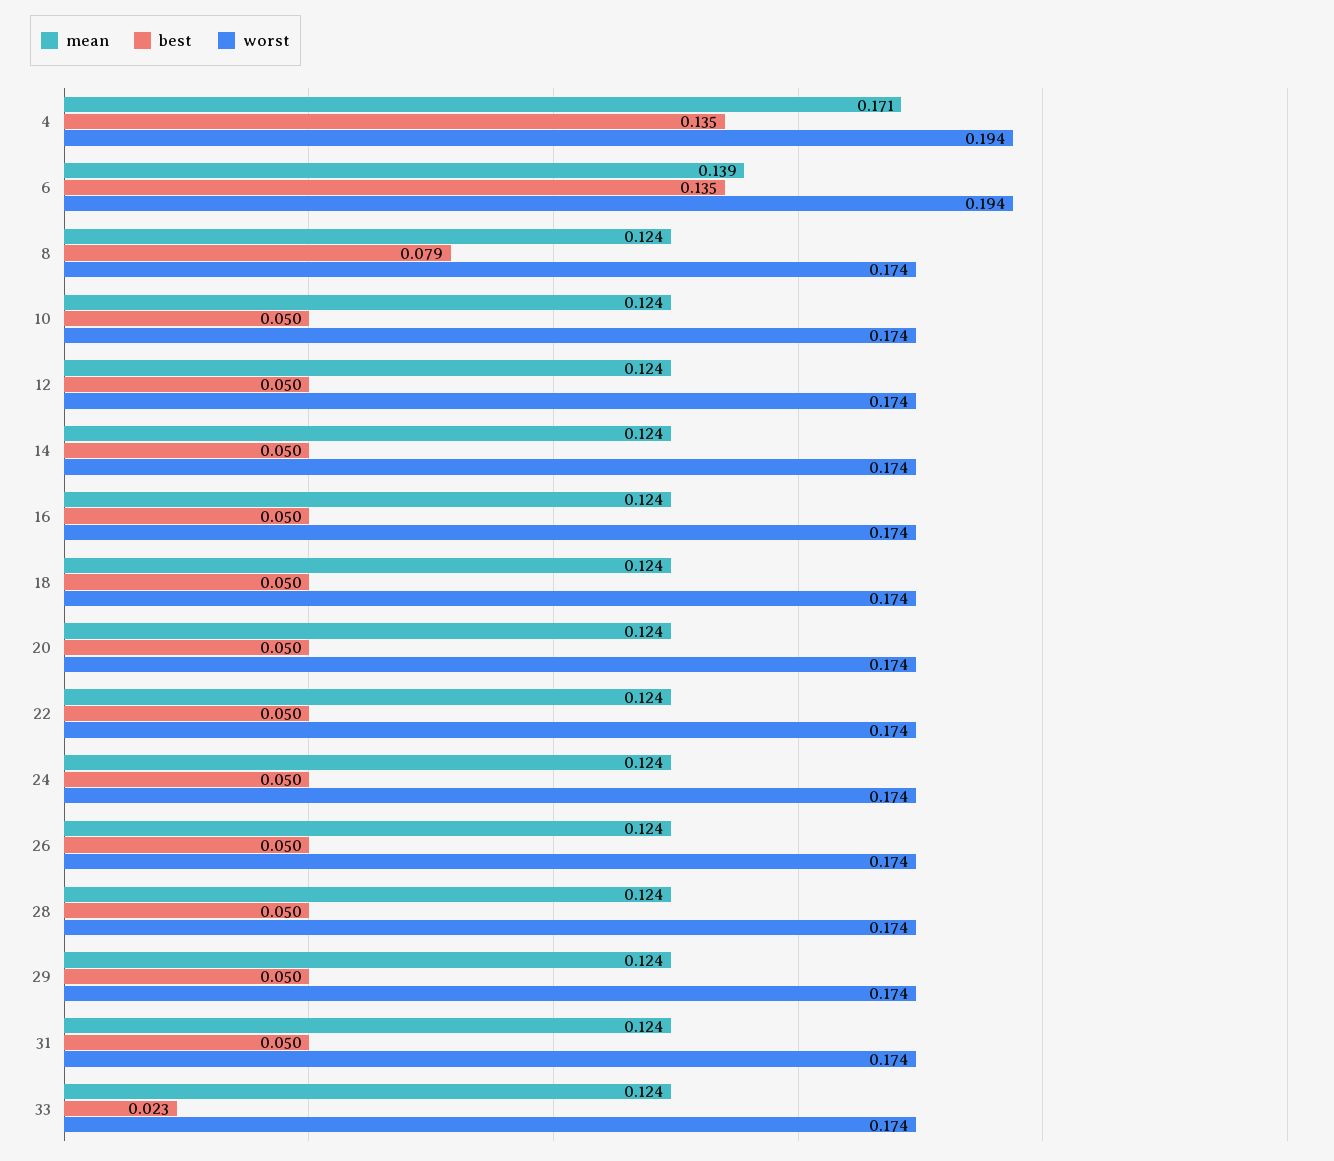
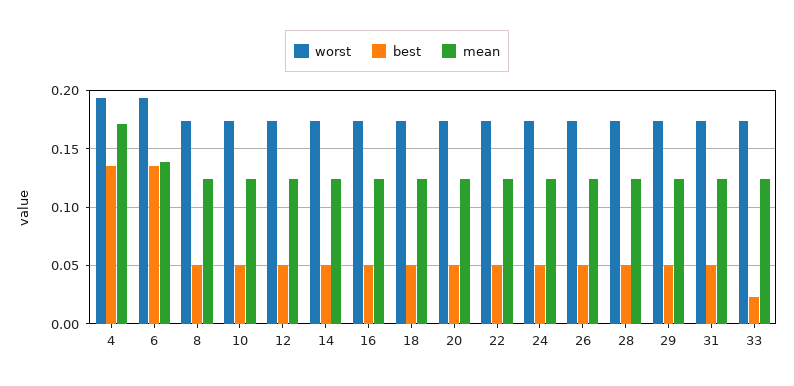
best, 8: 0.079 -> 0.05

